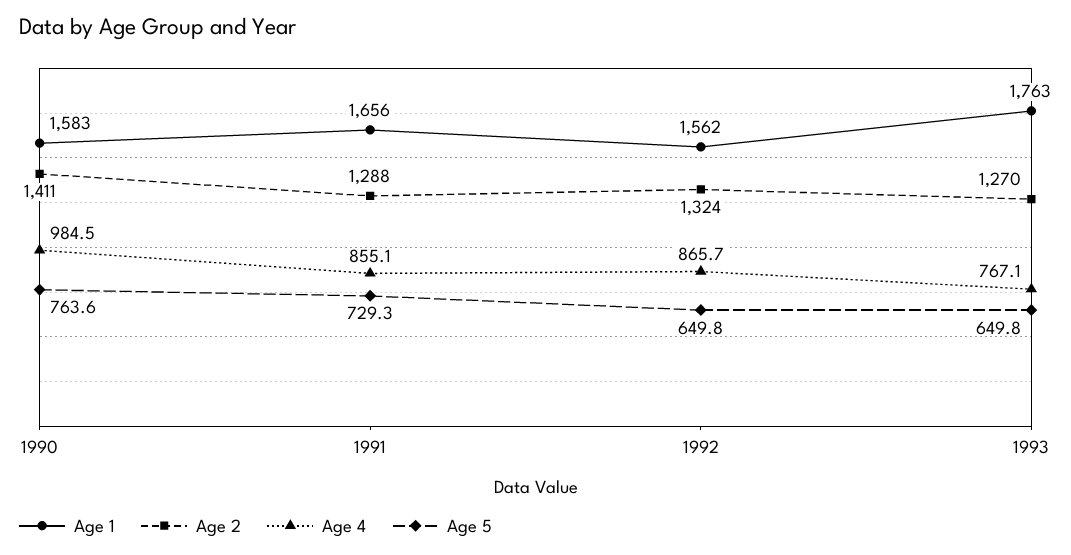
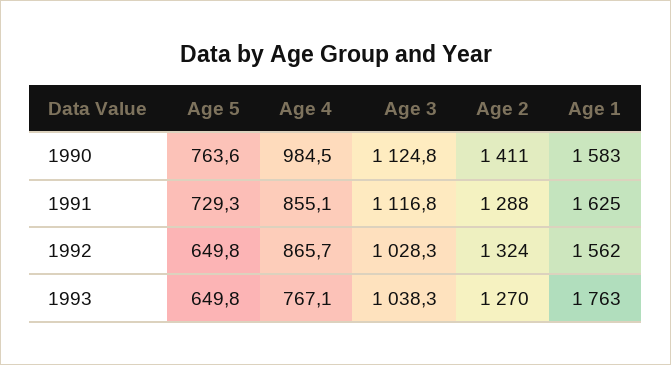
Age 1, 1991: 1656 -> 1625
Age 3, 1990: none -> 1124.8
Age 3, 1991: none -> 1116.8
Age 3, 1992: none -> 1028.3
Age 3, 1993: none -> 1038.3

